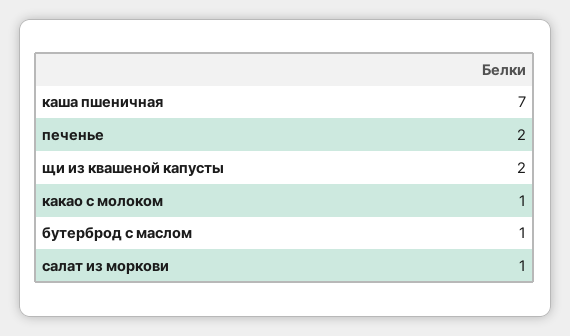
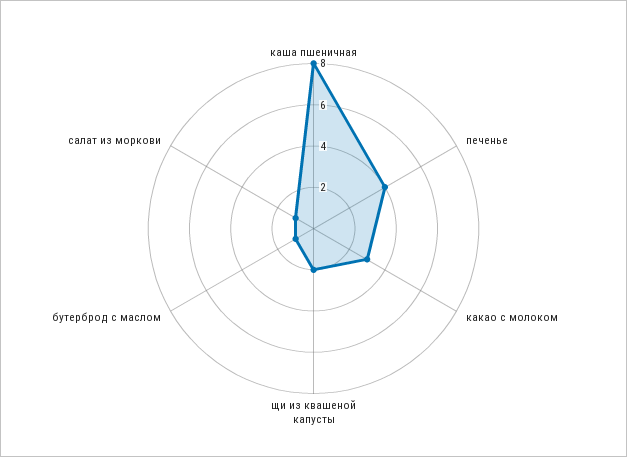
каша пшеничная: 7 -> 8
печенье: 2 -> 4
какао с молоком: 1 -> 3

